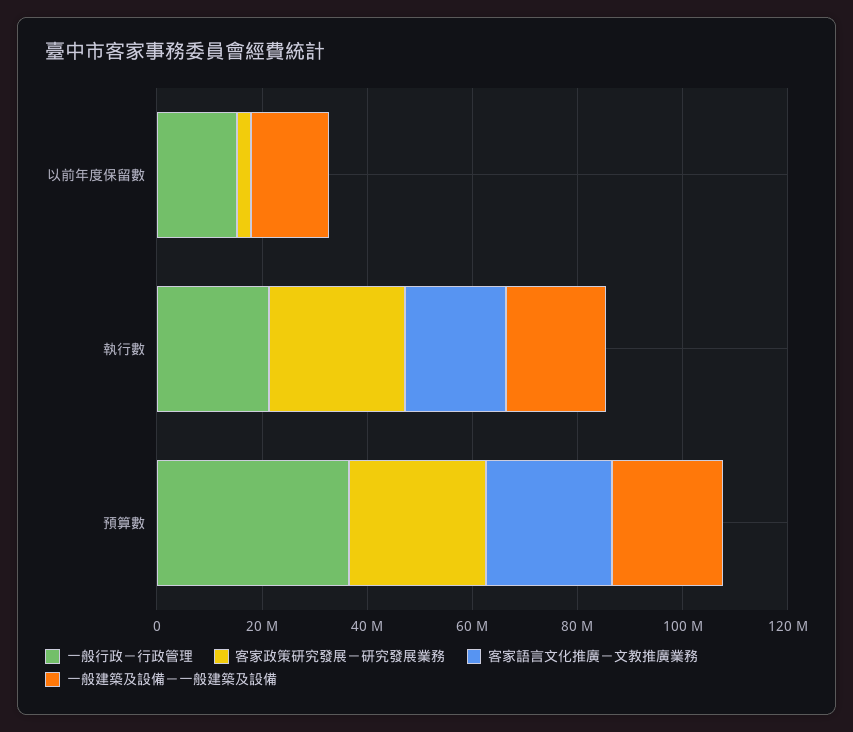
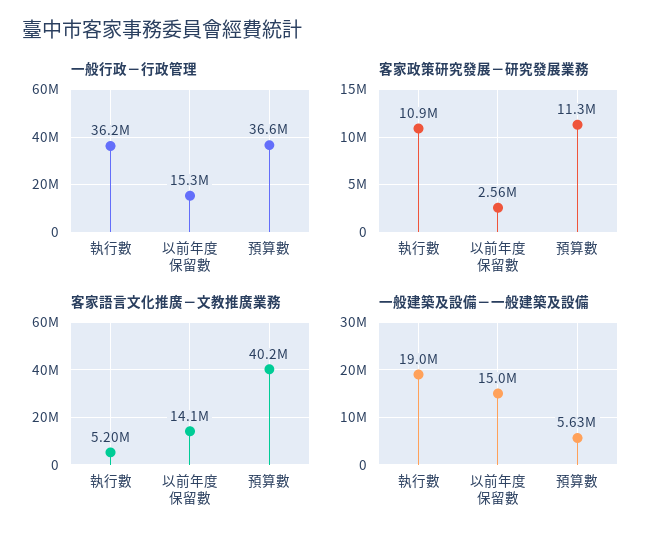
客家語言文化推廣－文教推廣業務, 以前年度保留數: 0 -> 14100000
一般行政－行政管理, 執行數: 20000000 -> 36200000
客家政策研究發展－研究發展業務, 執行數: 25000000 -> 10900000
客家語言文化推廣－文教推廣業務, 執行數: 20000000 -> 5200000
客家政策研究發展－研究發展業務, 預算數: 25000000 -> 11300000
客家語言文化推廣－文教推廣業務, 預算數: 25000000 -> 40200000
一般建築及設備－一般建築及設備, 預算數: 20000000 -> 5630000

